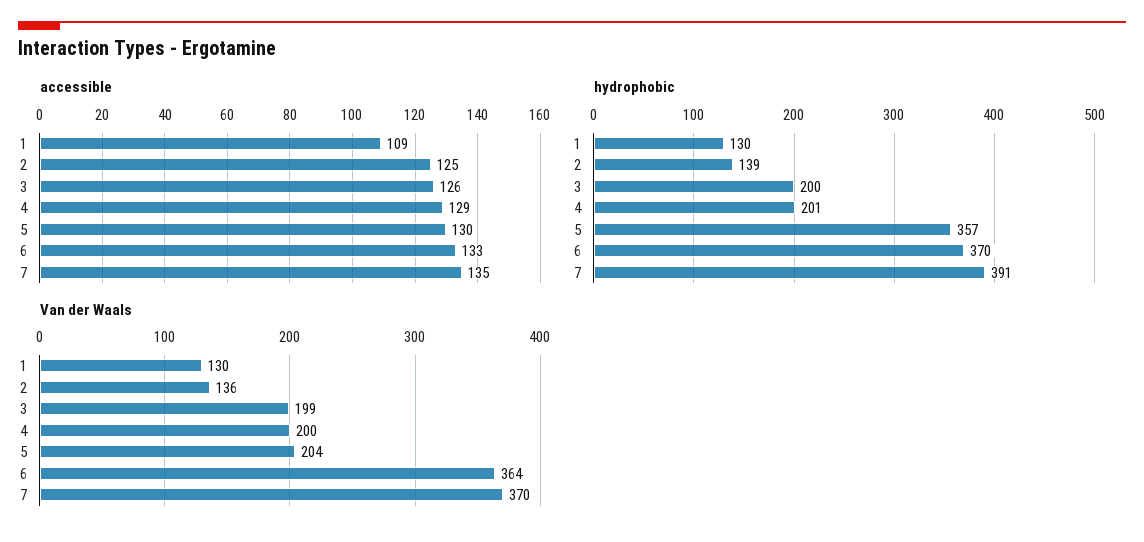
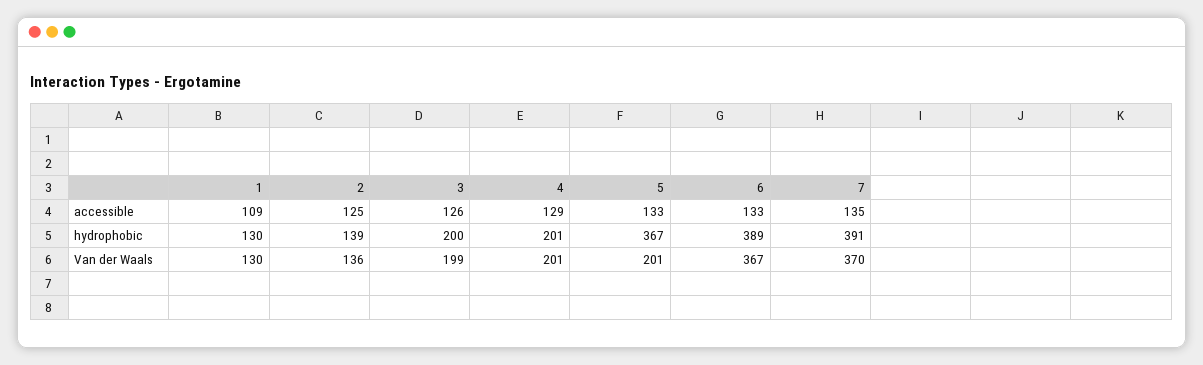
accessible, 5: 130 -> 133
hydrophobic, 5: 357 -> 367
hydrophobic, 6: 370 -> 389
Van der Waals, 4: 200 -> 201
Van der Waals, 5: 204 -> 201
Van der Waals, 6: 364 -> 367

